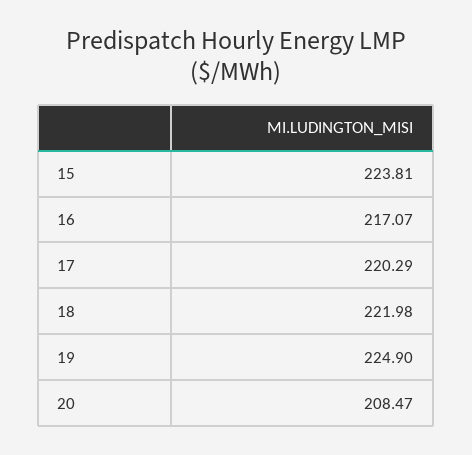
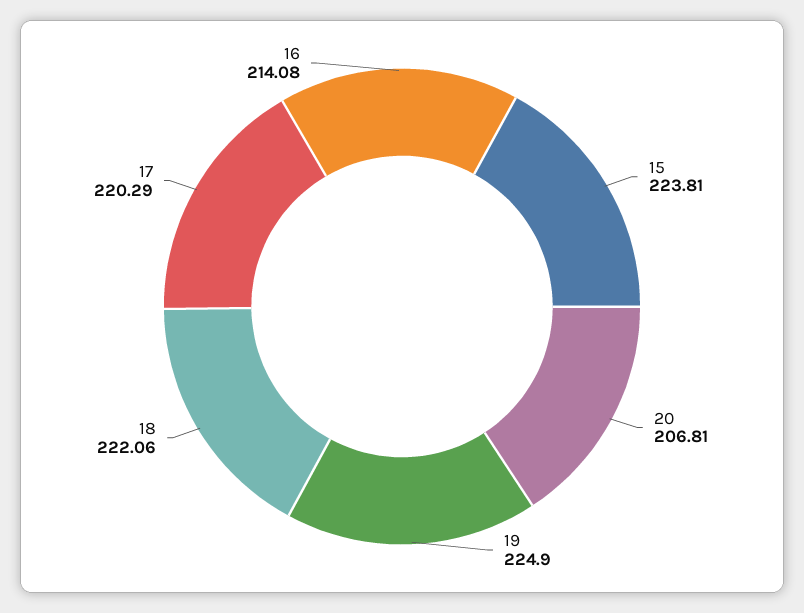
16: 217.07 -> 214.08
18: 221.98 -> 222.06
20: 208.47 -> 206.81

